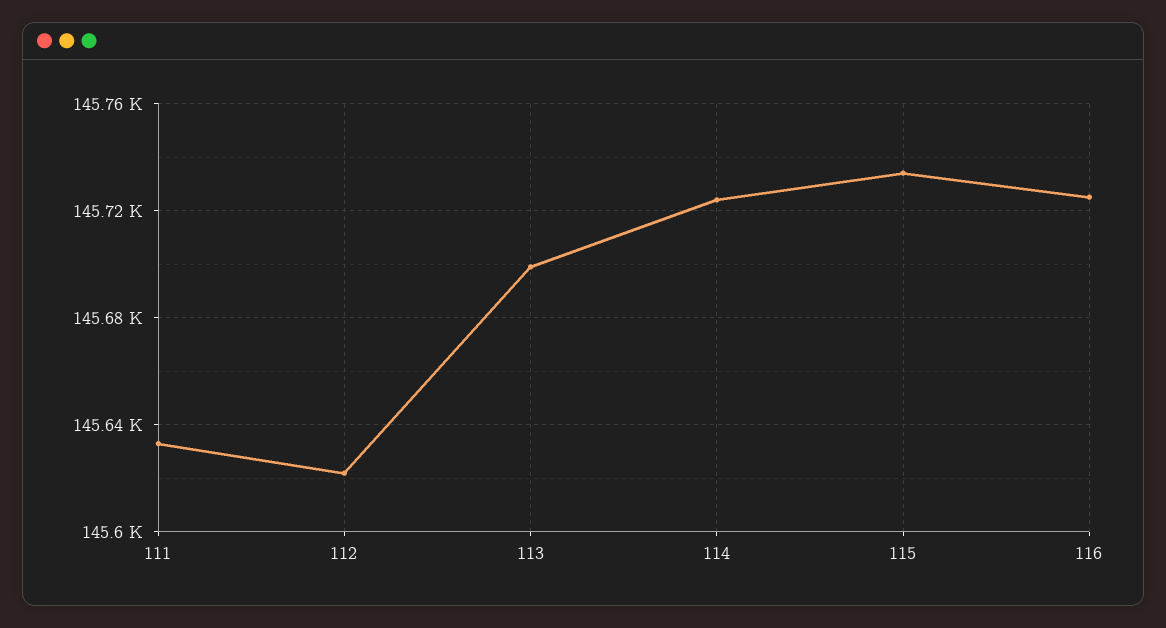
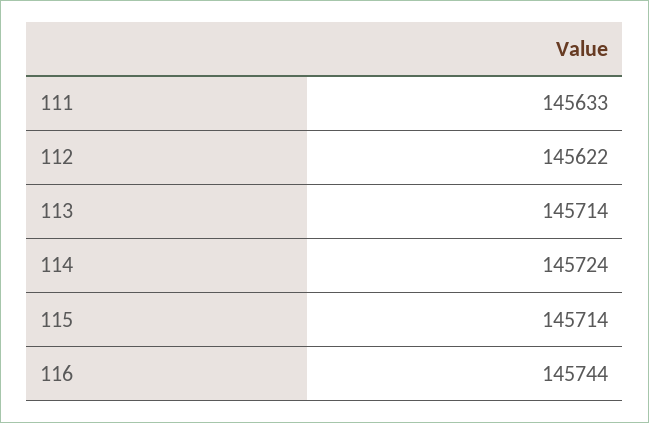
113: 145700 -> 145714
115: 145735 -> 145714
116: 145725 -> 145744

